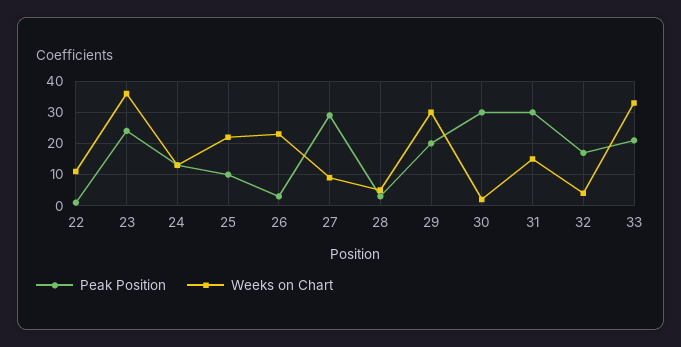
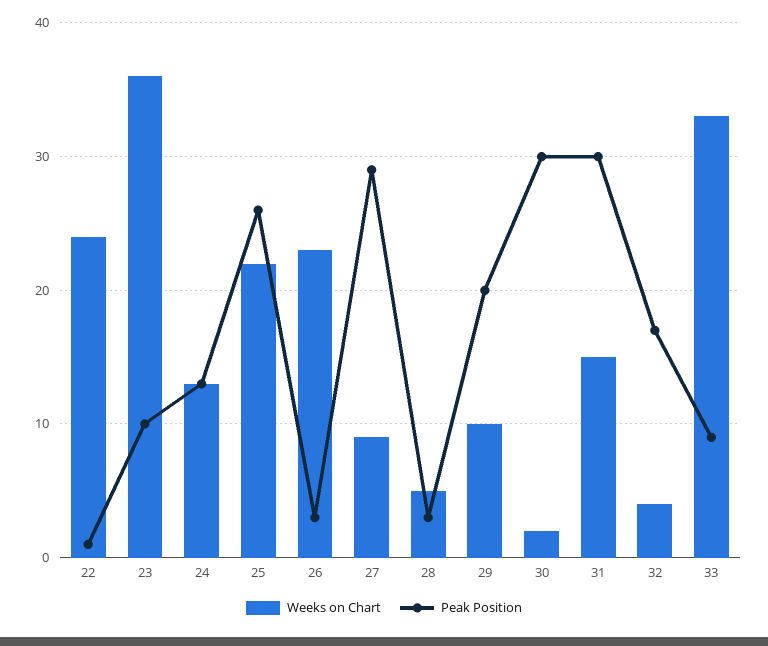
Weeks on Chart, 22: 10 -> 24
Peak Position, 23: 25 -> 10
Peak Position, 25: 10 -> 26
Weeks on Chart, 29: 30 -> 10
Peak Position, 33: 20 -> 9

